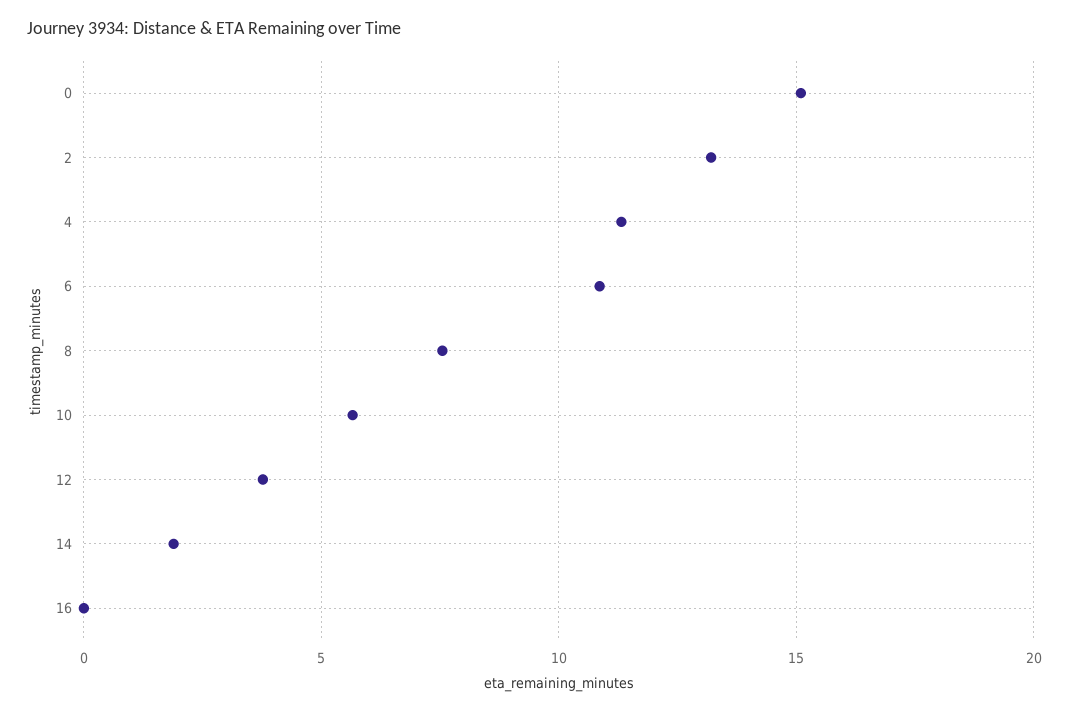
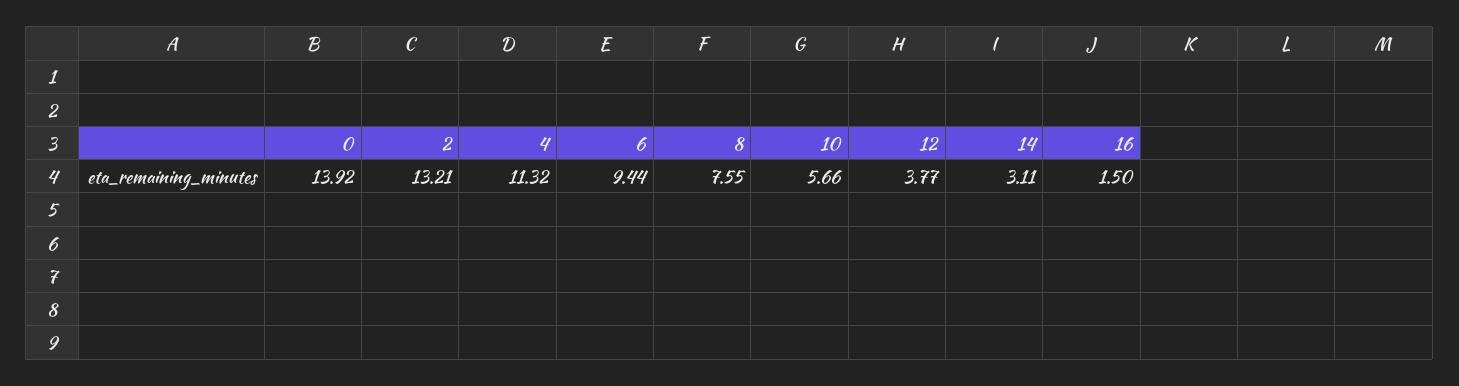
0: 15 -> 13.92
6: 11 -> 9.44
14: 2 -> 3.11
16: 0 -> 1.5

